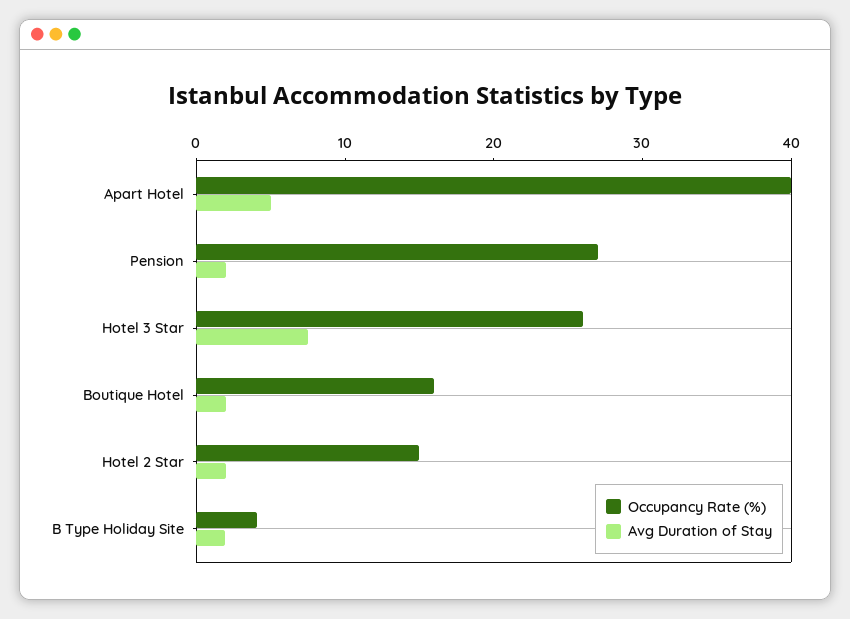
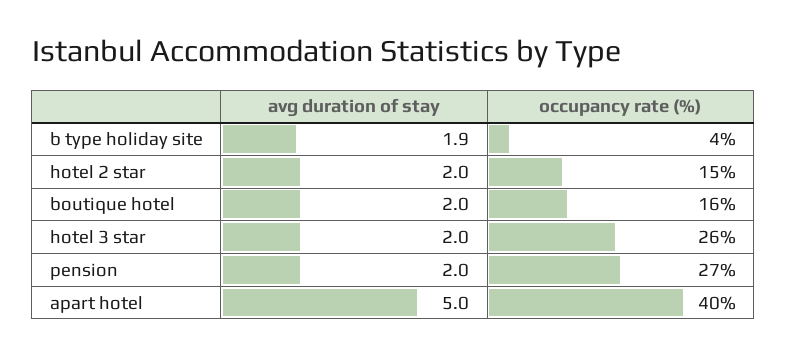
Avg Duration of Stay, Hotel 3 Star: 8 -> 2

